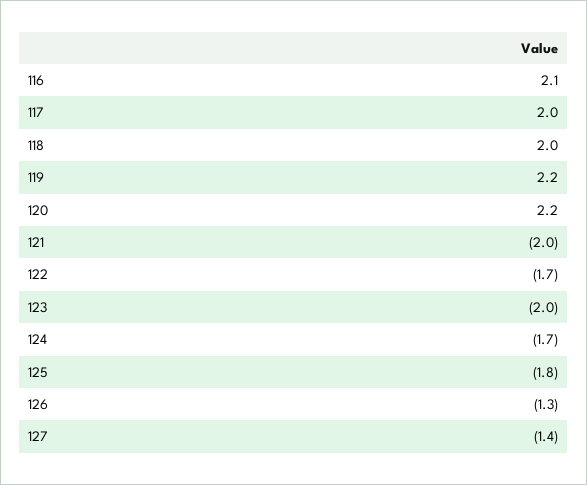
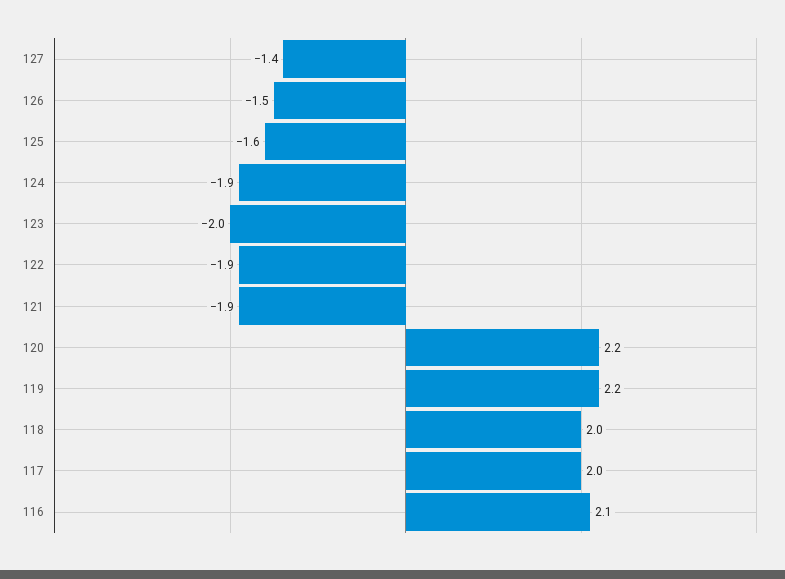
121: -2 -> -1.9
122: -1.7 -> -1.9
124: -1.7 -> -1.9
125: -1.8 -> -1.6
126: -1.3 -> -1.5

